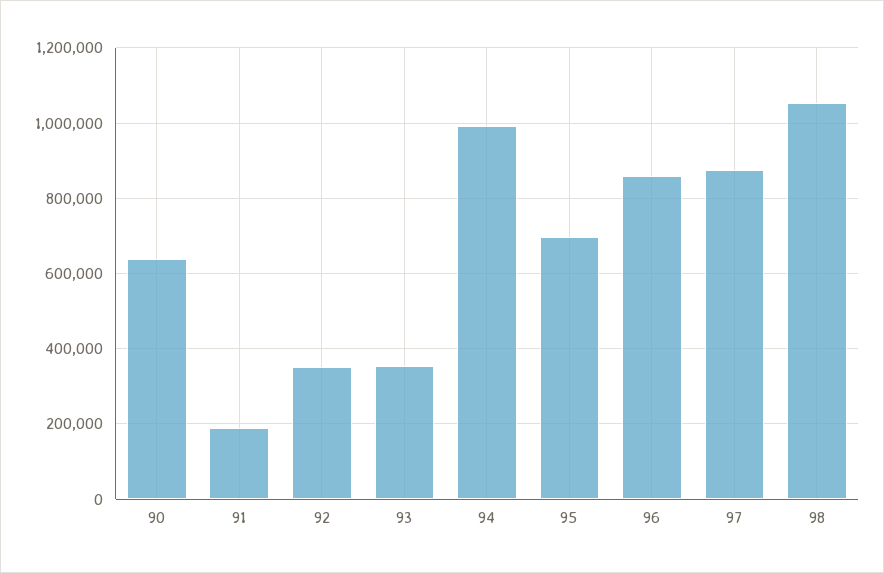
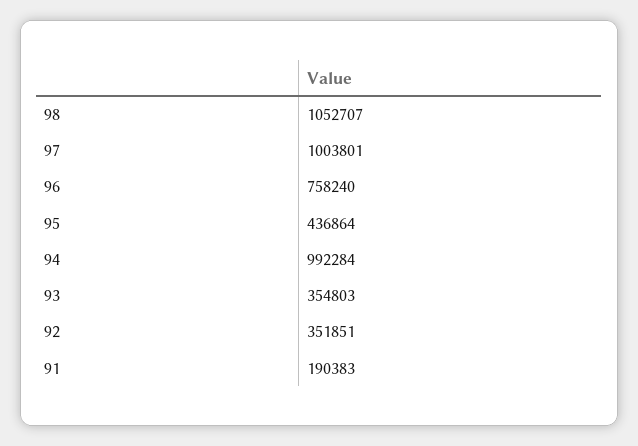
90: 640000 -> none
95: 700000 -> 436864
96: 860000 -> 758240
97: 880000 -> 1003801

